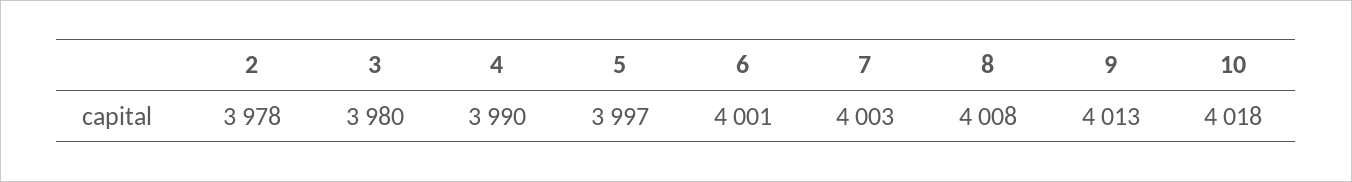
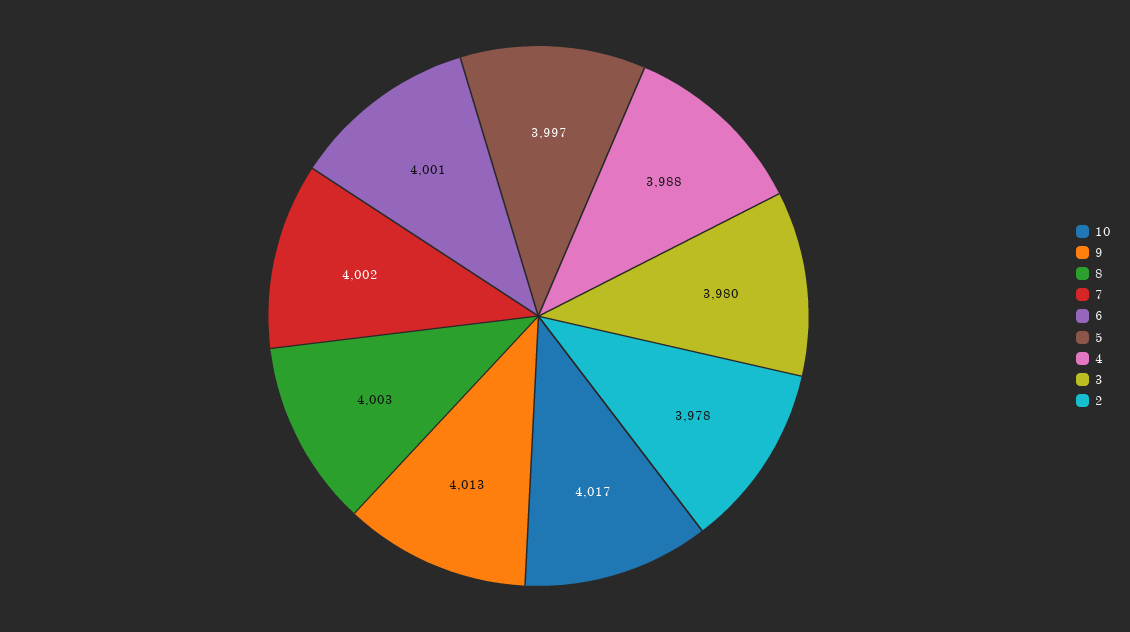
4: 3990 -> 3988
7: 4003 -> 4002
8: 4008 -> 4003
10: 4018 -> 4017

